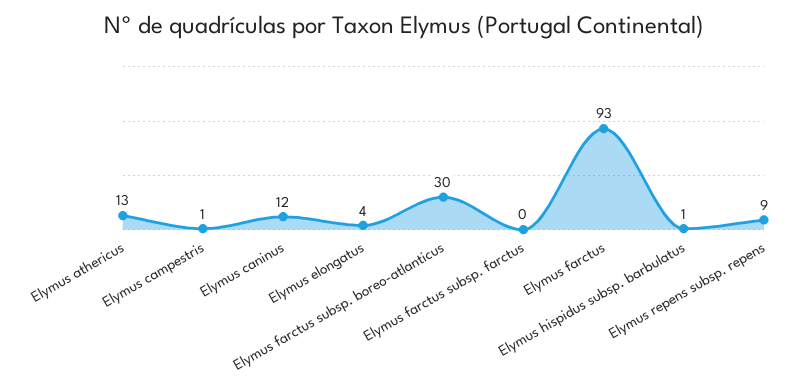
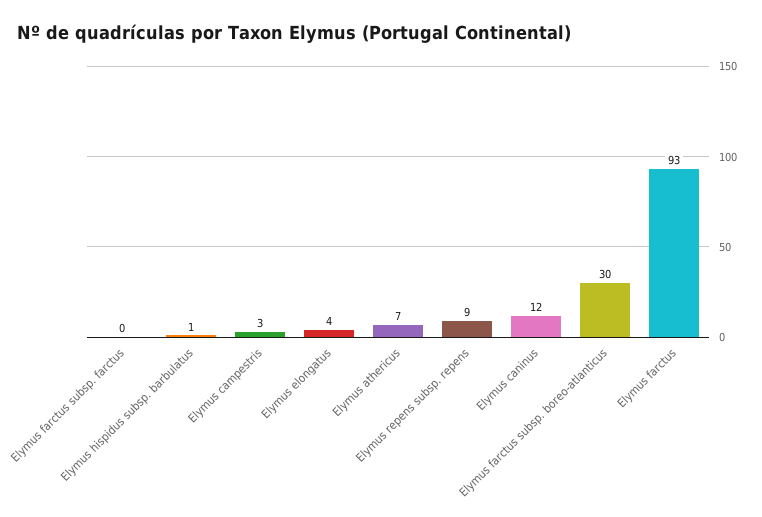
Elymus athericus: 13 -> 7
Elymus campestris: 1 -> 3

